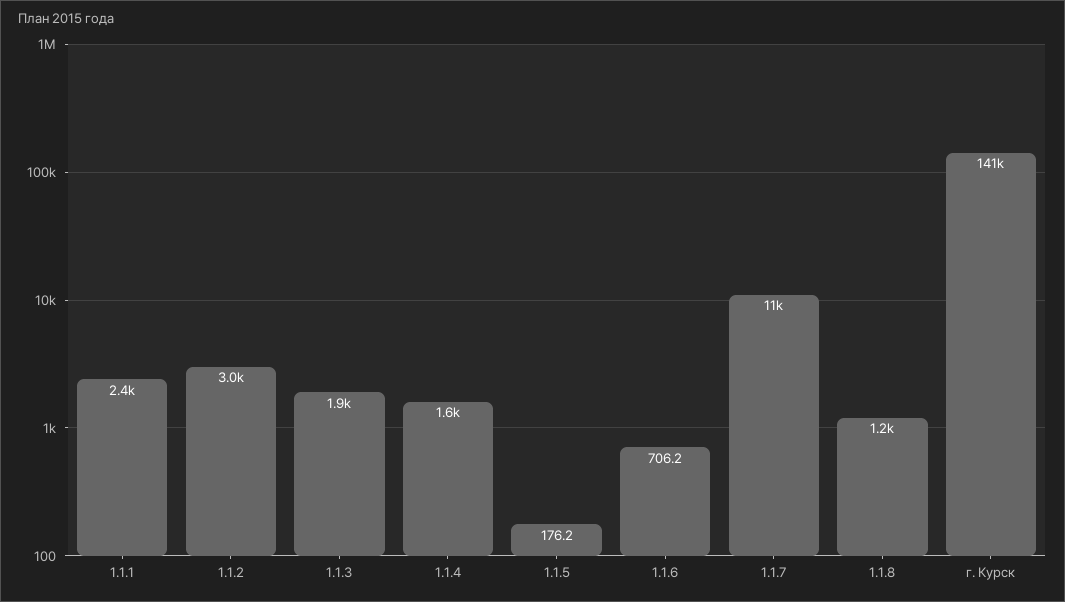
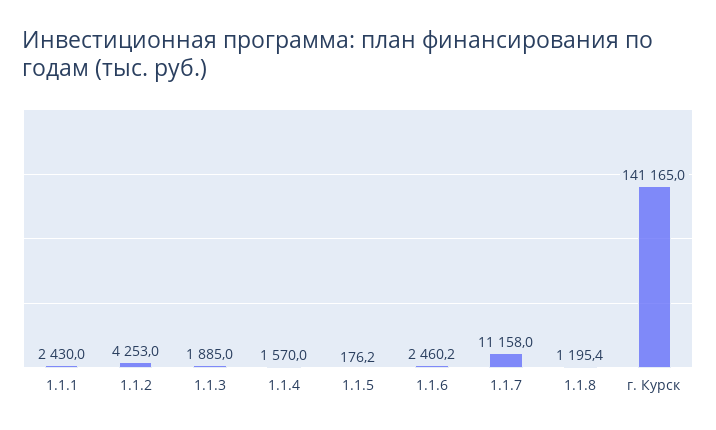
1.1.2: 3000 -> 4253
1.1.6: 706.2 -> 2460.2

